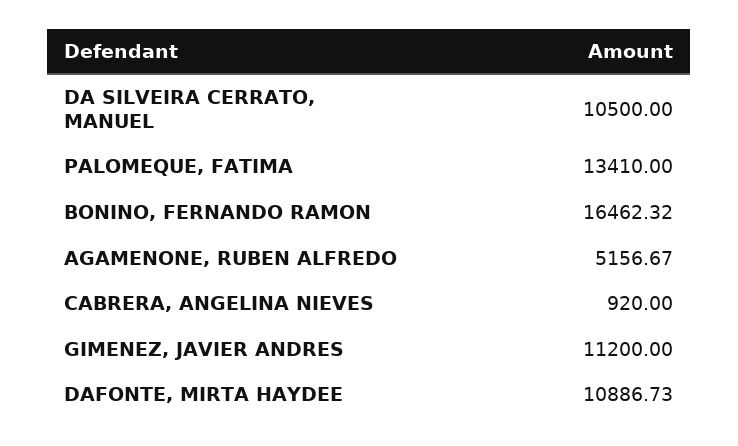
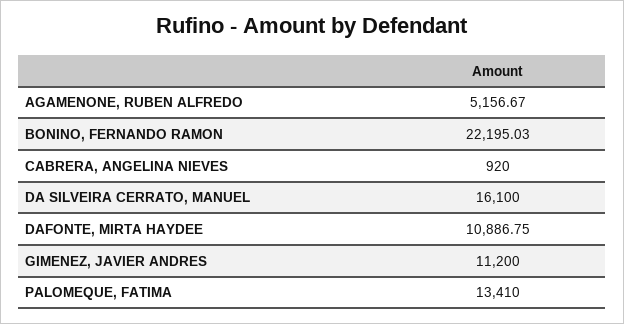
DA SILVEIRA CERRATO, MANUEL: 10500 -> 16100
BONINO, FERNANDO RAMON: 16462.32 -> 22195.03
DAFONTE, MIRTA HAYDEE: 10886.73 -> 10886.75

